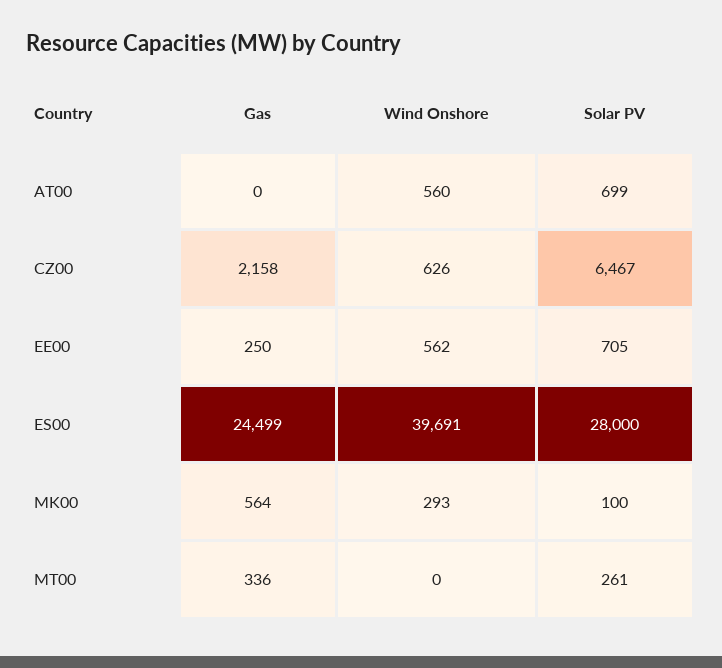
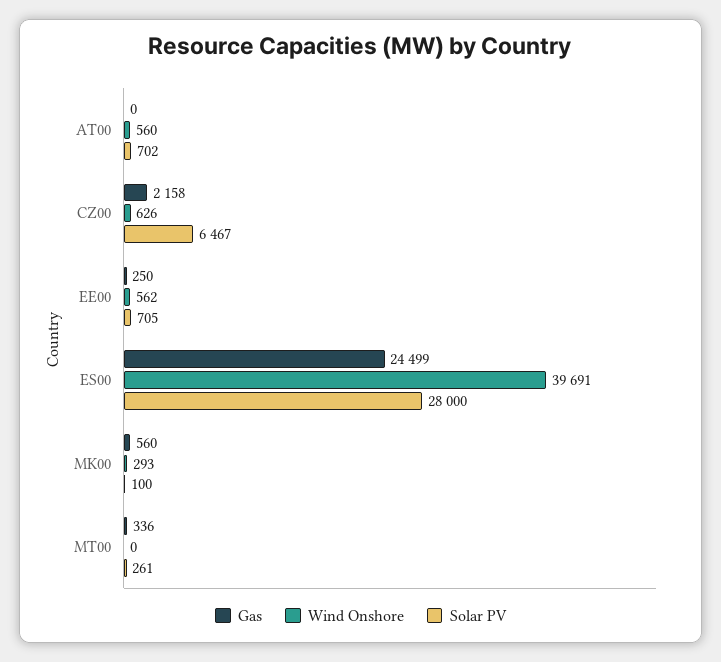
Solar PV, AT00: 699 -> 702
Gas, MK00: 564 -> 560

